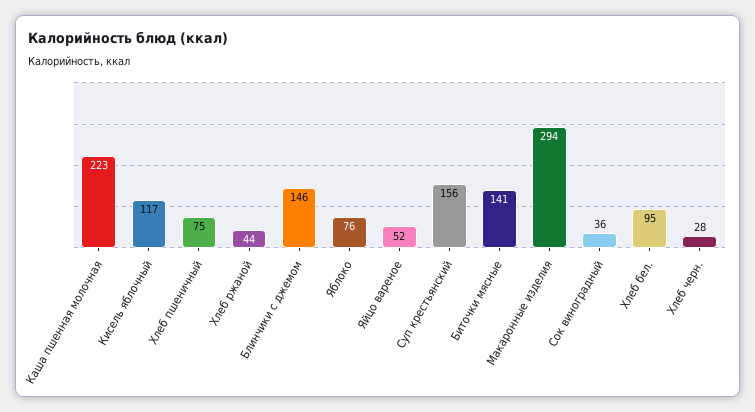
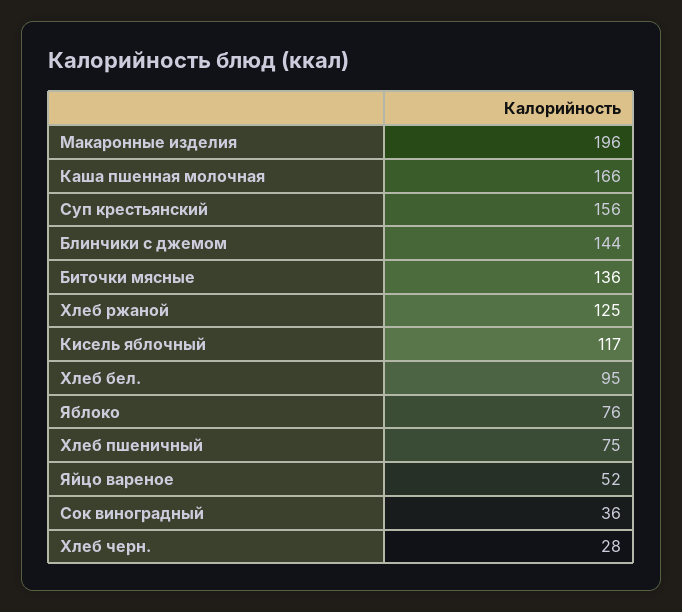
Каша пшенная молочная: 223 -> 166
Хлеб ржаной: 44 -> 125
Блинчики с джемом: 146 -> 144
Биточки мясные: 141 -> 136
Макаронные изделия: 294 -> 196

